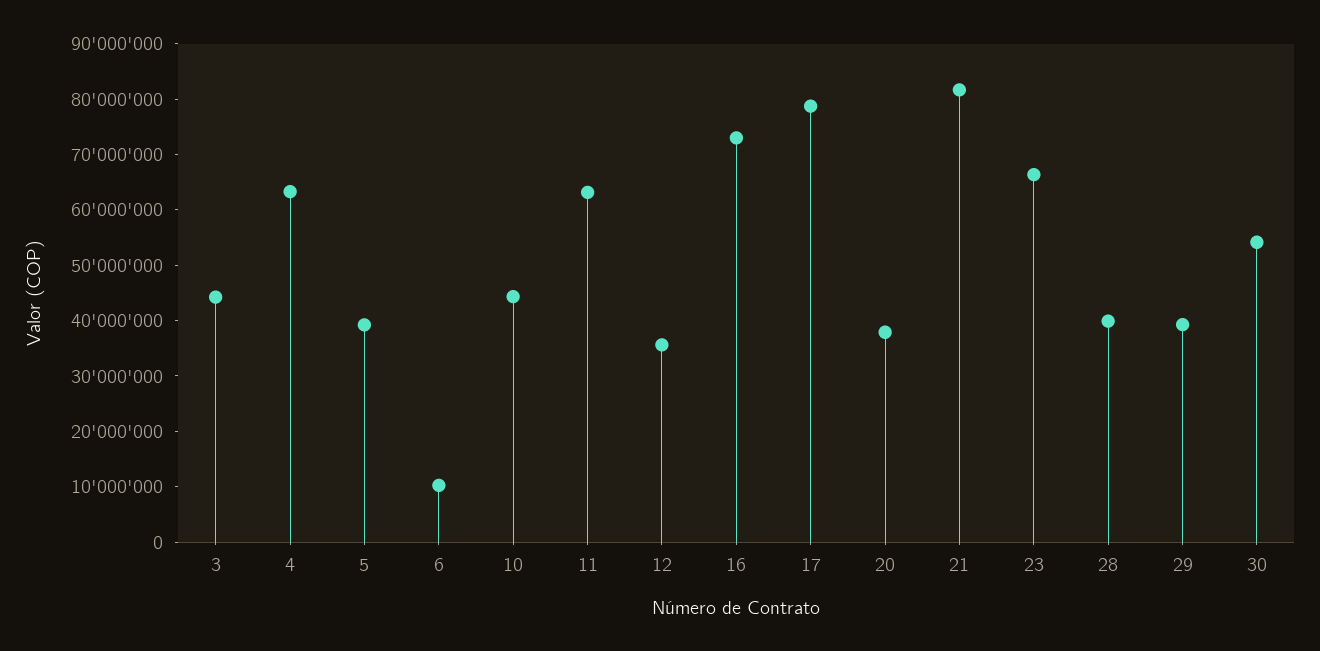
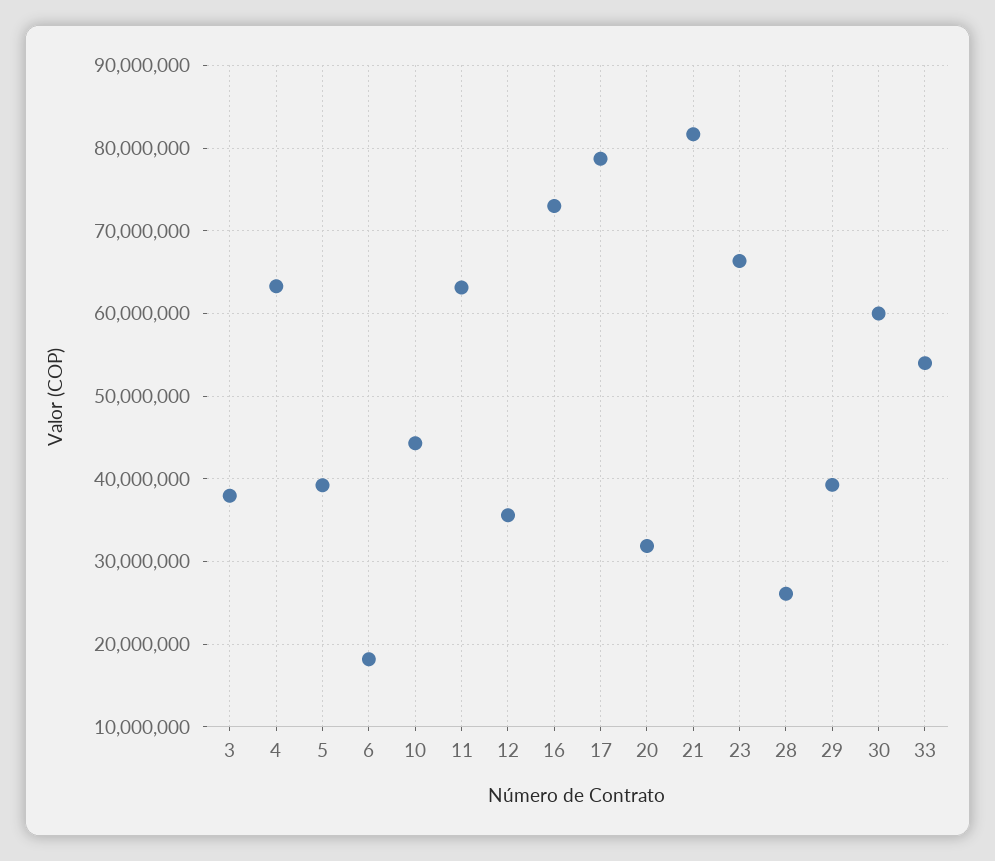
3: 44000000 -> 38000000
6: 10000000 -> 18000000
20: 38000000 -> 32000000
28: 40000000 -> 26000000
30: 54000000 -> 60000000
33: none -> 54000000

